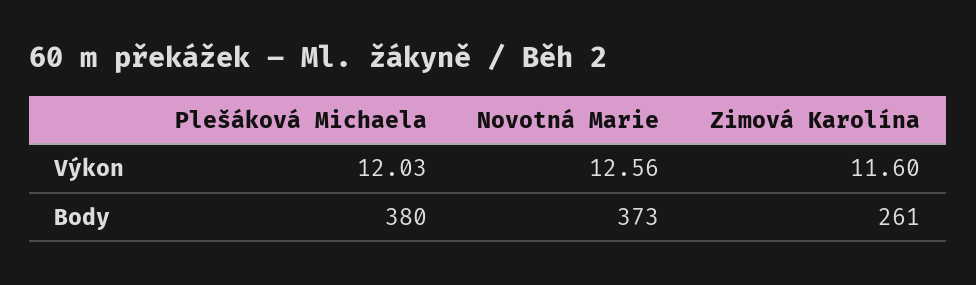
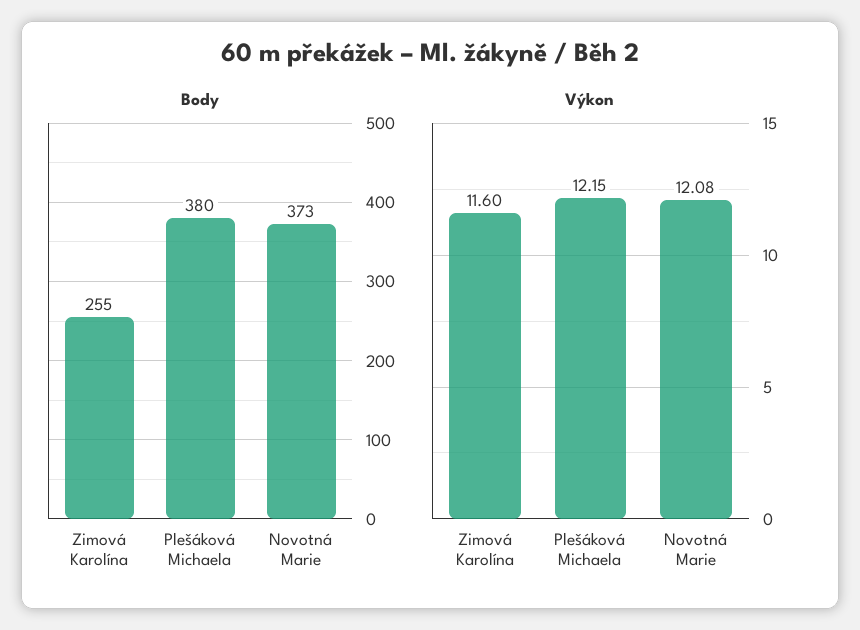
Výkon, Plešáková Michaela: 12.03 -> 12.15
Výkon, Novotná Marie: 12.56 -> 12.08
Body, Zimová Karolína: 261 -> 255

